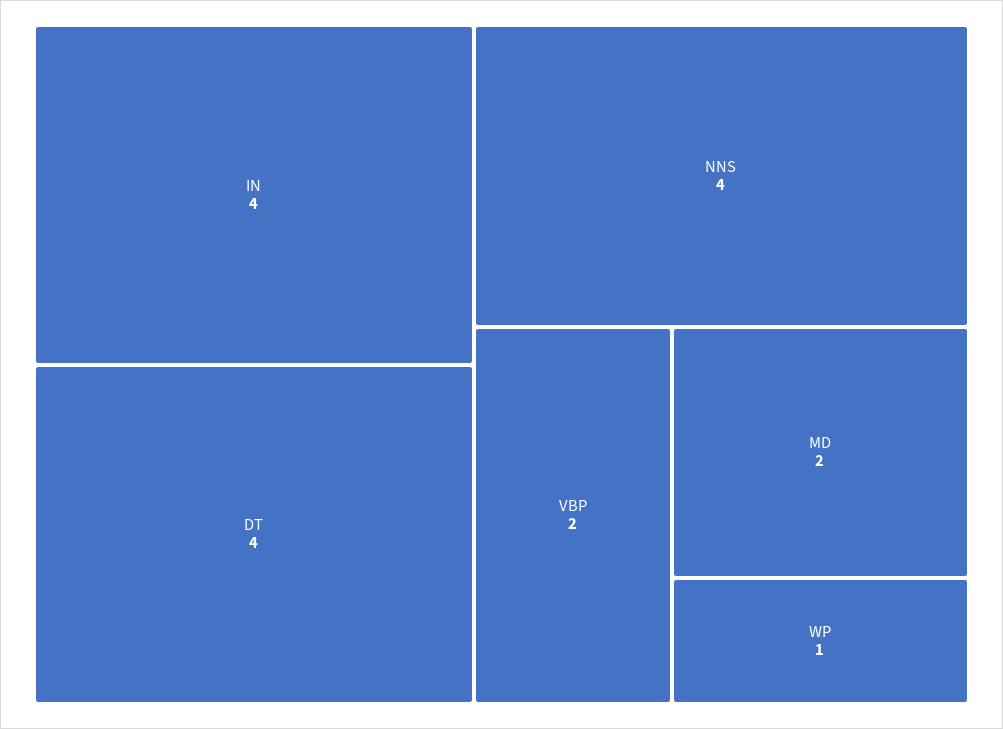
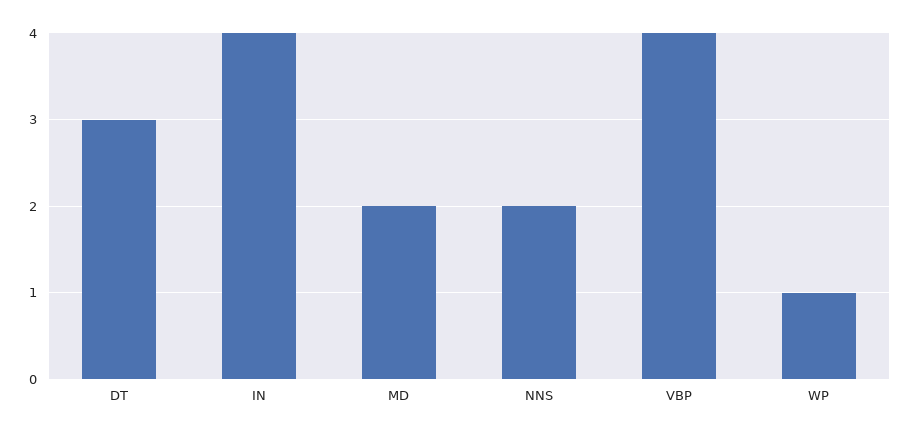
DT: 4 -> 3
NNS: 4 -> 2
VBP: 2 -> 4

